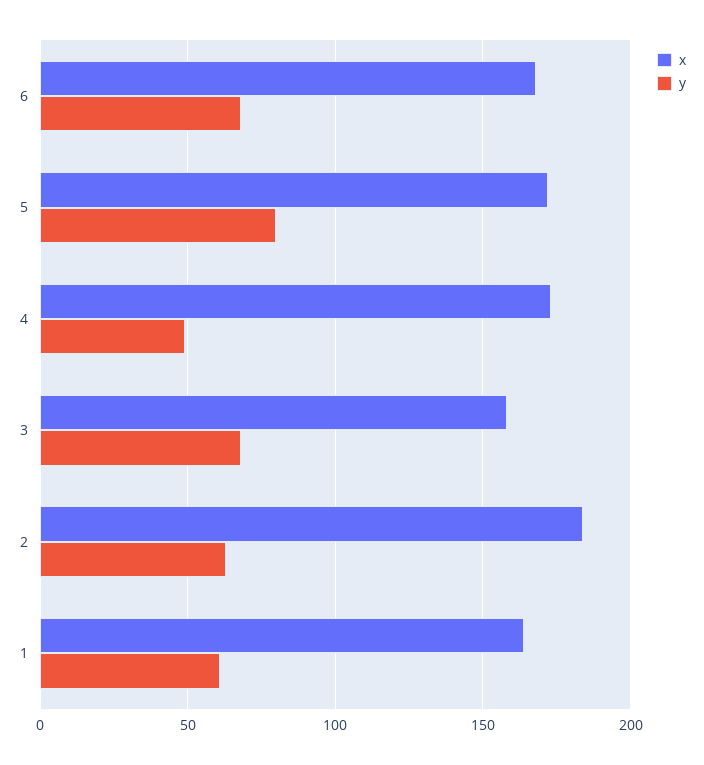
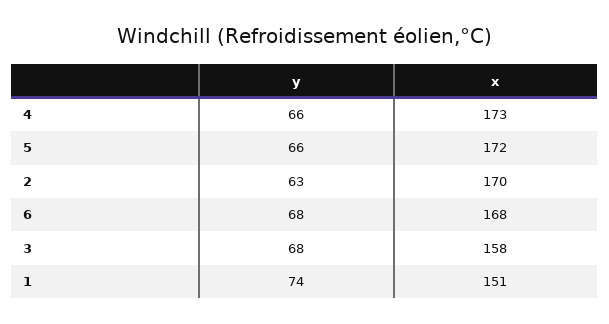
y, 5: 80 -> 66
y, 4: 50 -> 66
x, 2: 185 -> 170
x, 1: 165 -> 151
y, 1: 60 -> 74

